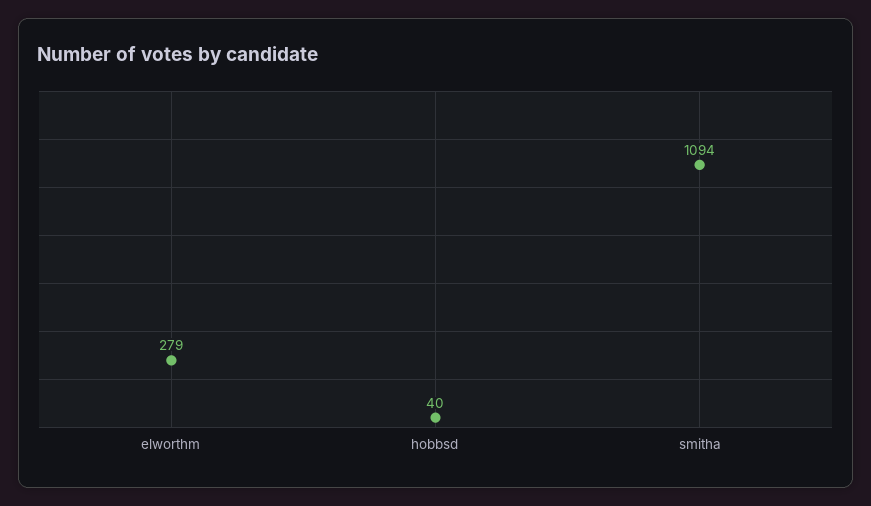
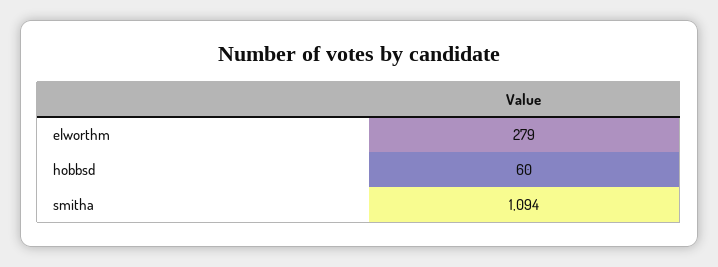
hobbsd: 40 -> 60

